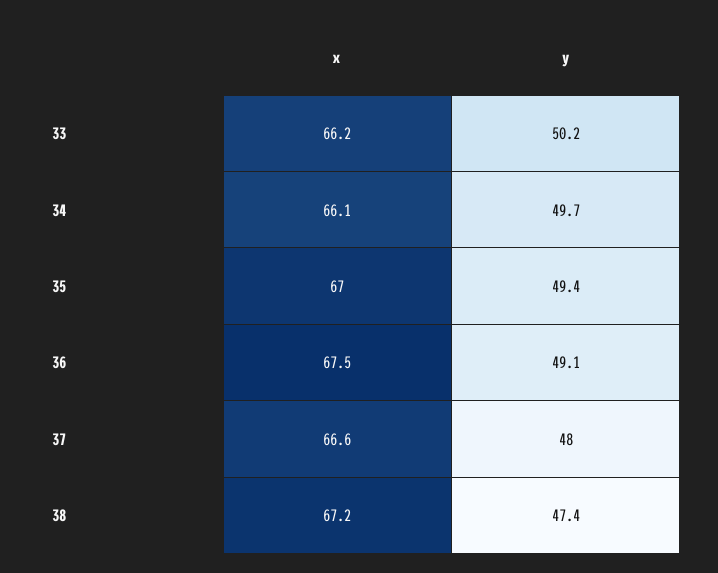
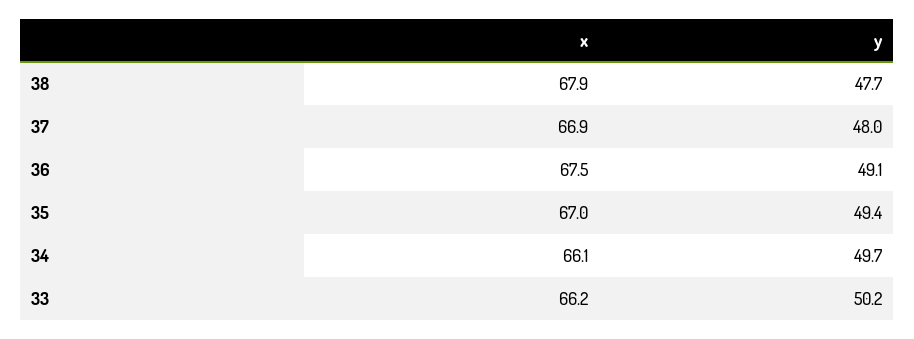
x, 37: 66.6 -> 66.9
x, 38: 67.2 -> 67.9
y, 38: 47.4 -> 47.7

